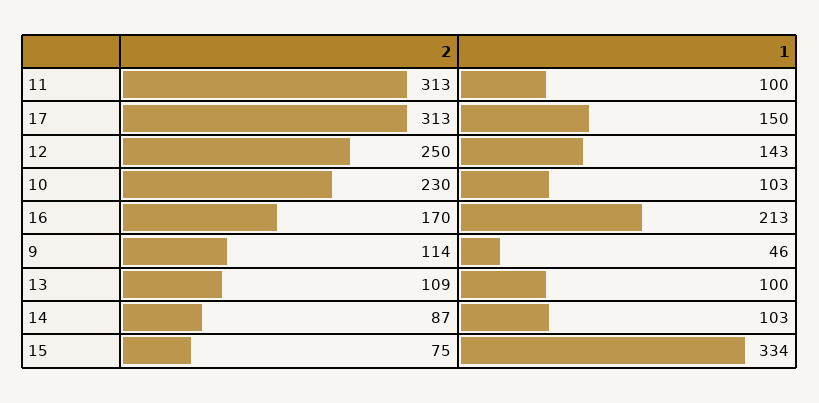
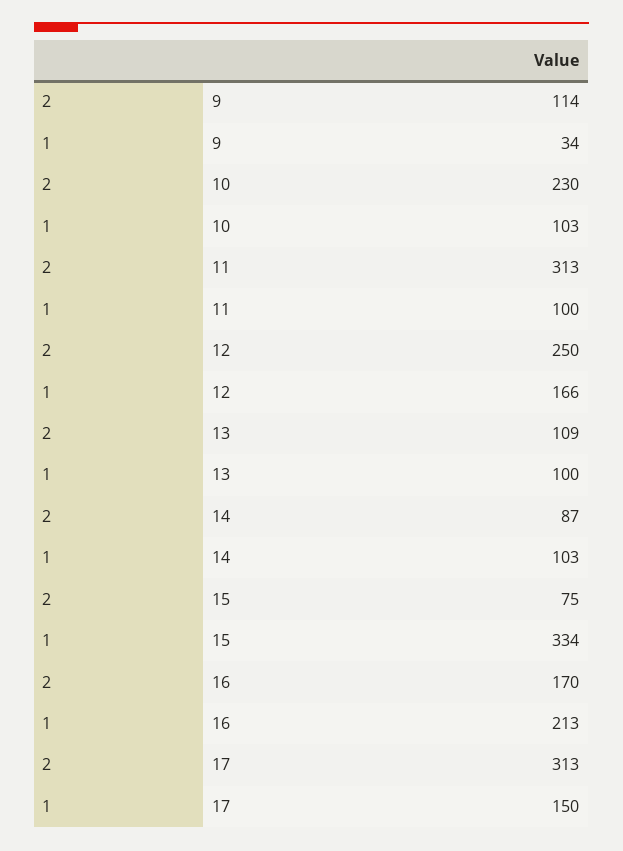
1, 12: 143 -> 166
1, 9: 46 -> 34

